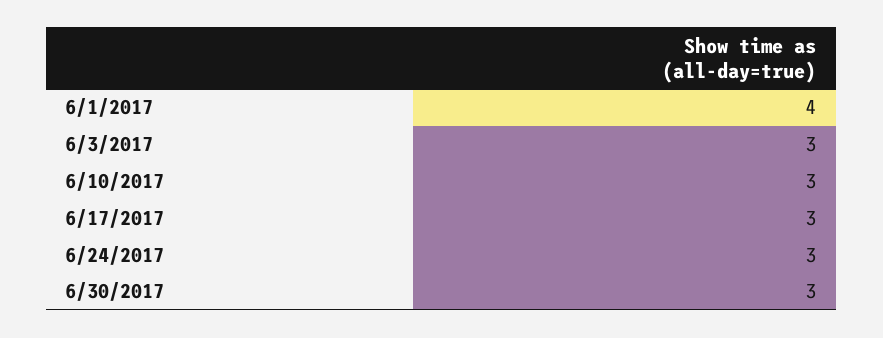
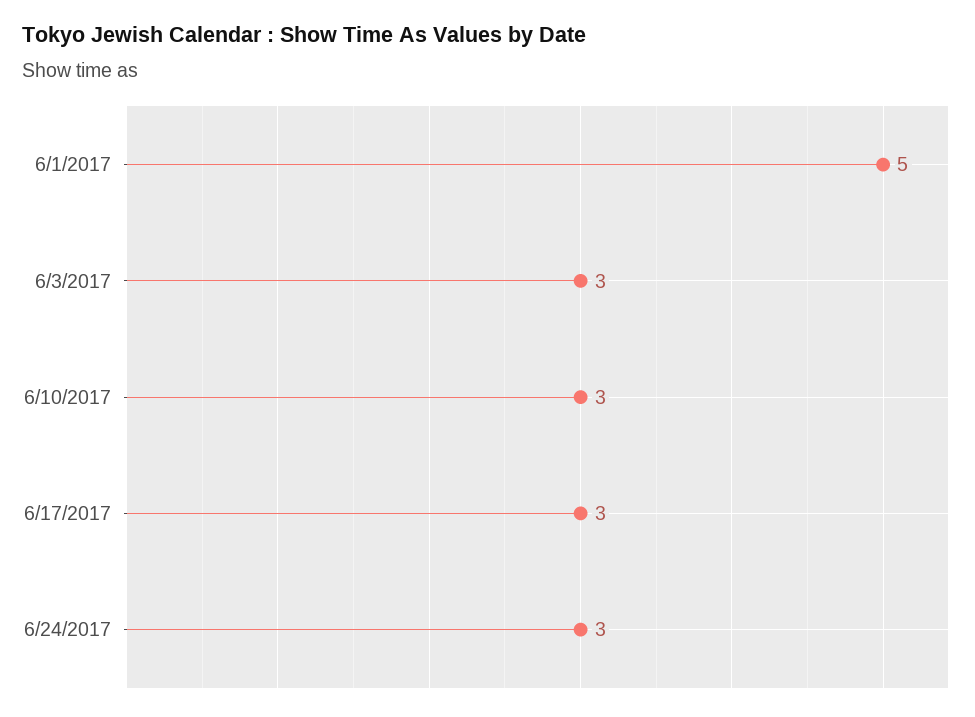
6/1/2017: 4 -> 5
6/30/2017: 3 -> none

